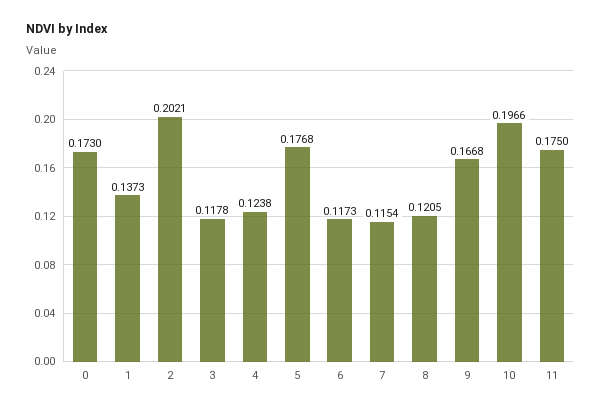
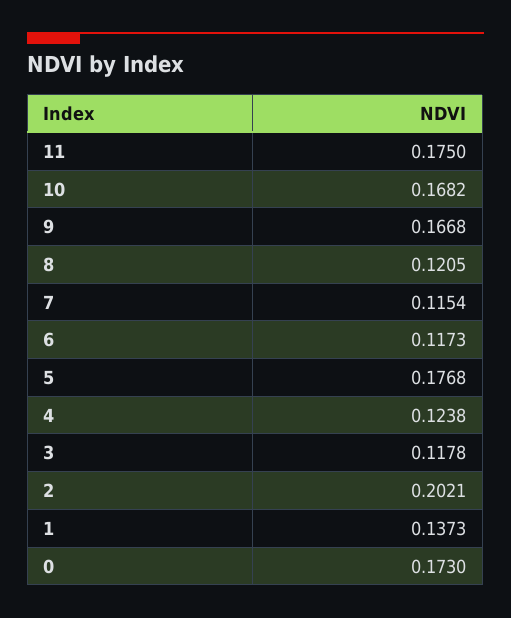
10: 0.1966 -> 0.1682

